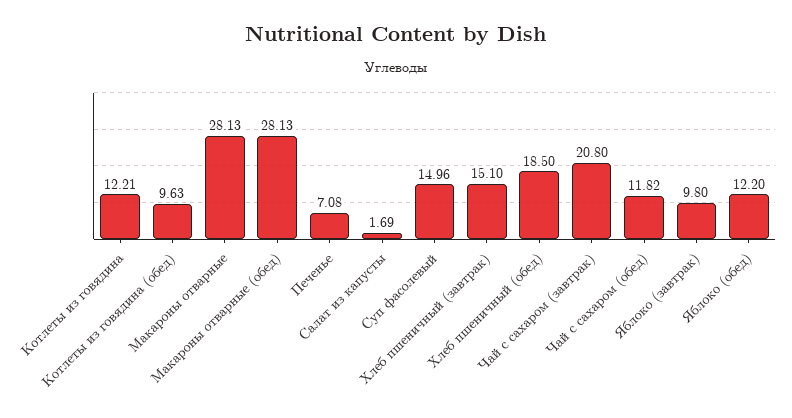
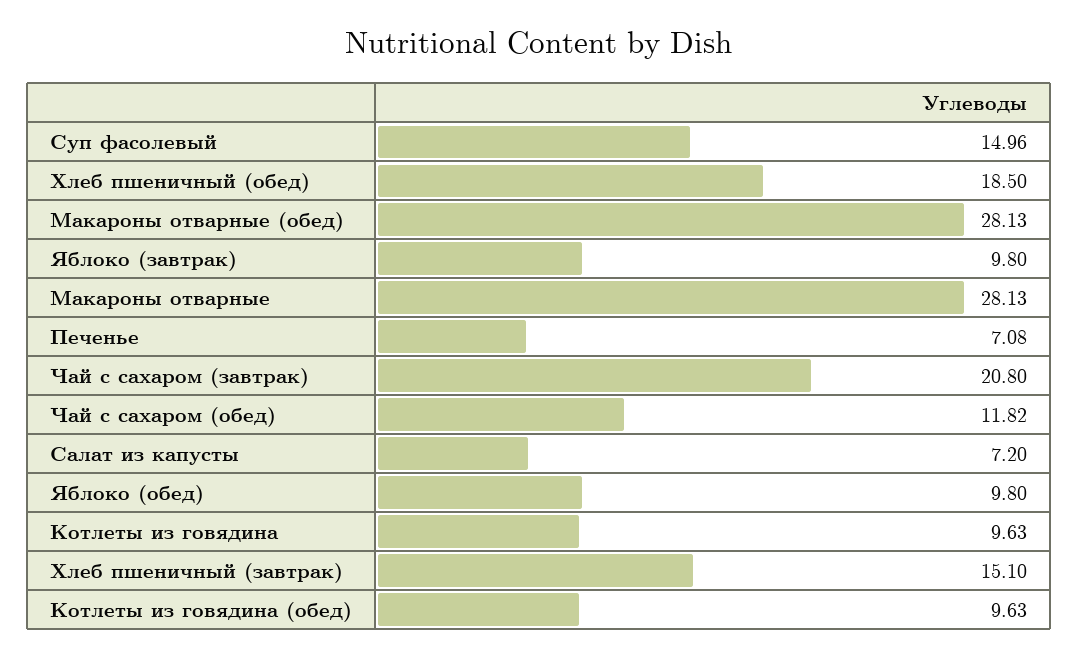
Котлеты из говядина: 12.21 -> 9.63
Салат из капусты: 1.69 -> 7.2
Яблоко (обед): 12.2 -> 9.8

